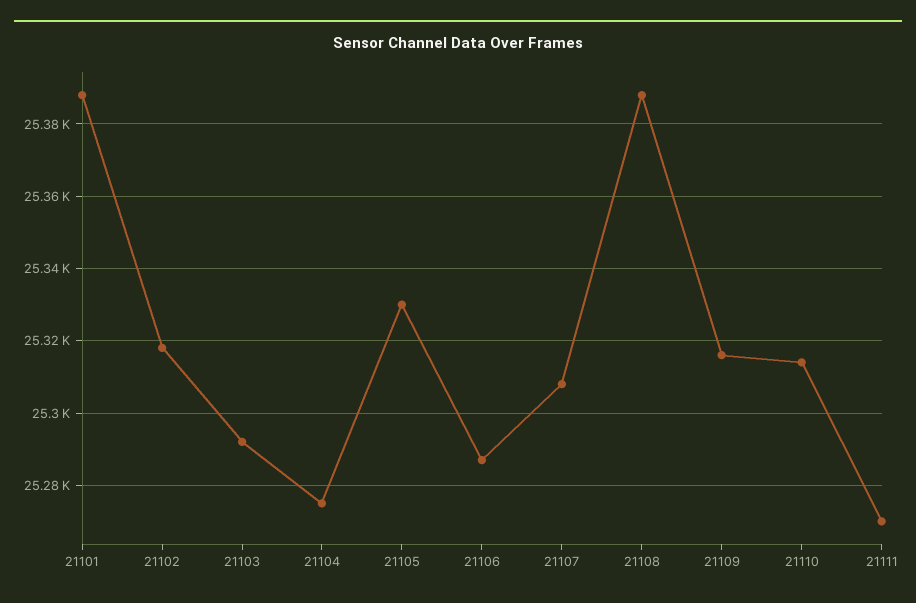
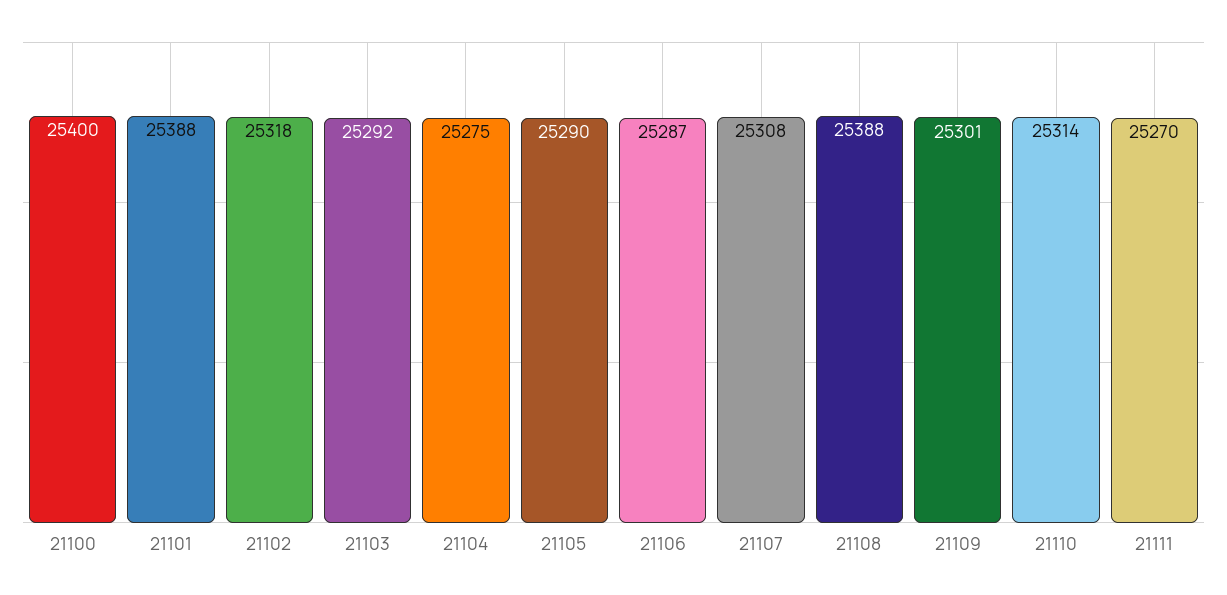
21105: 25330 -> 25290
21109: 25315 -> 25301
21100: none -> 25400

